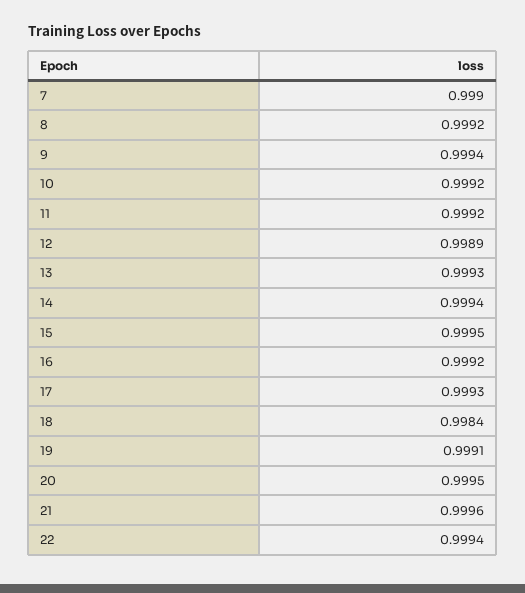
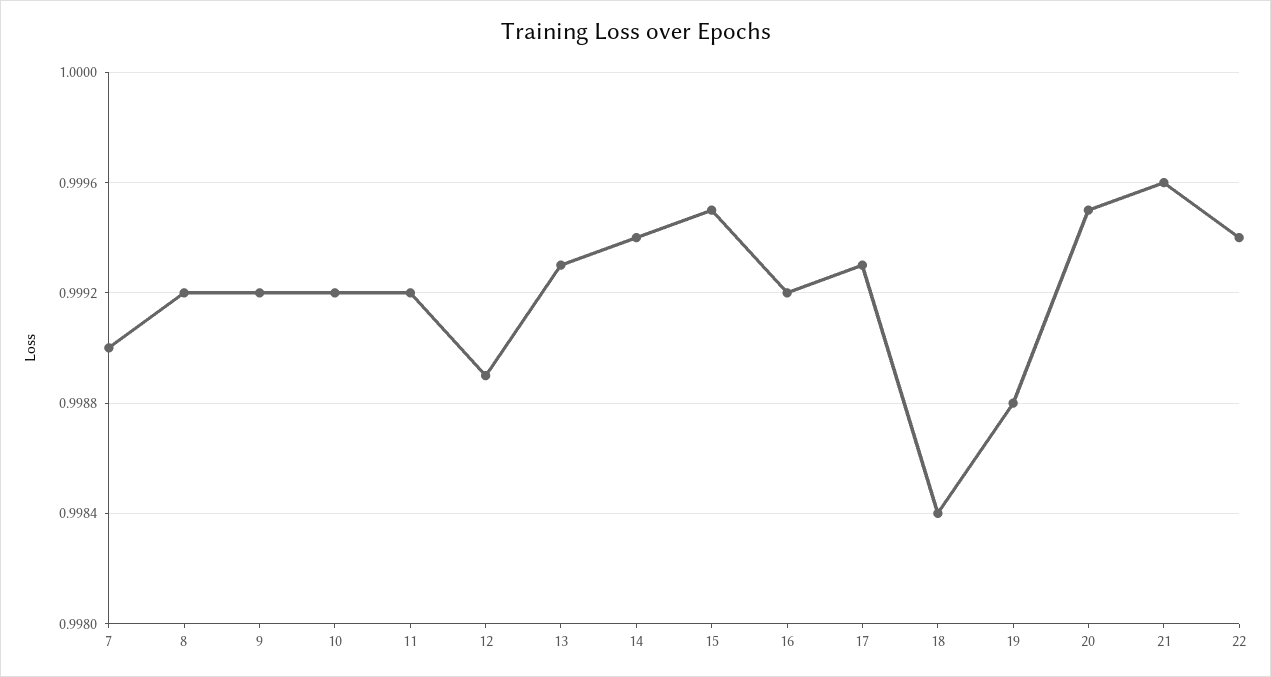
9: 0.9994 -> 0.9992
19: 0.9991 -> 0.9988

